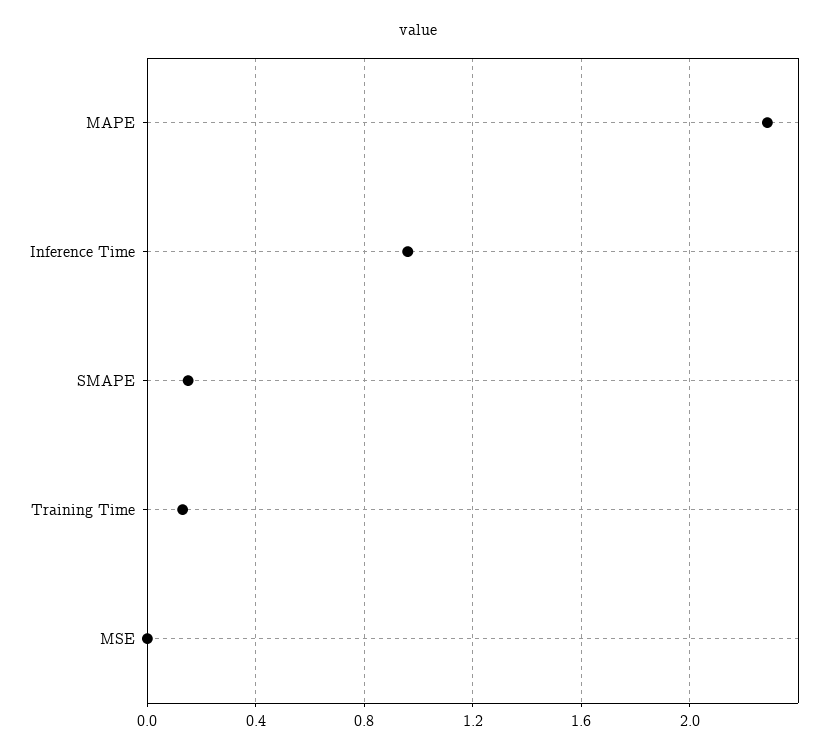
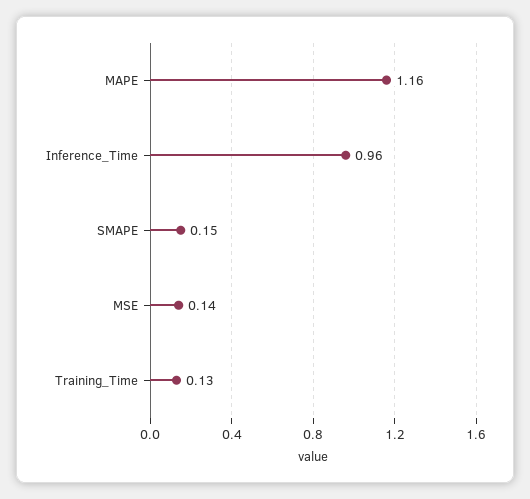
MAPE: 2.3 -> 1.16
MSE: 0 -> 0.14

